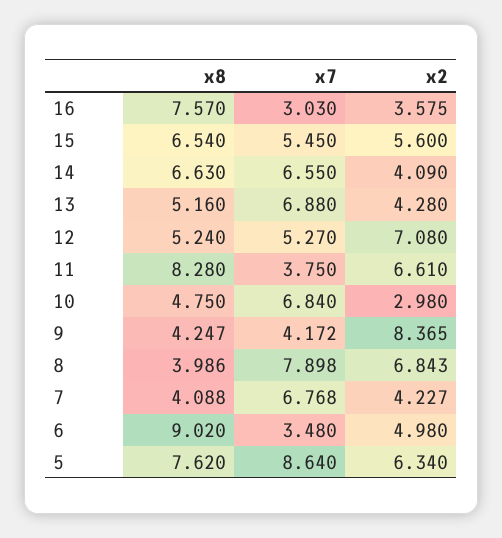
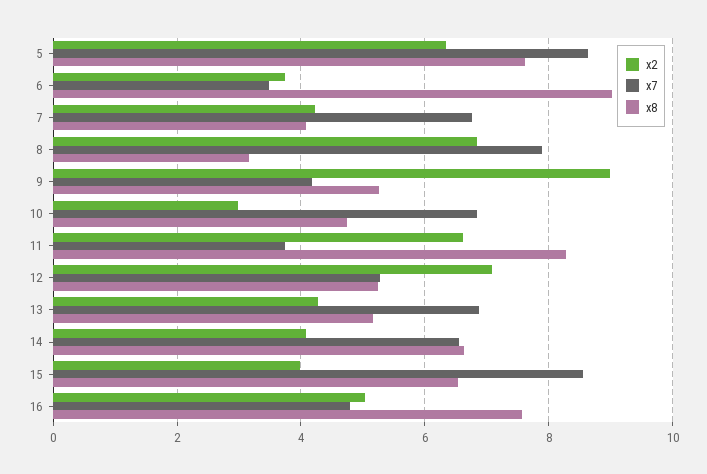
x7, 16: 3.03 -> 4.8
x2, 16: 3.575 -> 5
x7, 15: 5.45 -> 8.6
x2, 15: 5.6 -> 4
x8, 9: 4.247 -> 5.2
x2, 9: 8.365 -> 9
x8, 8: 3.986 -> 3.2
x2, 6: 4.98 -> 3.8

